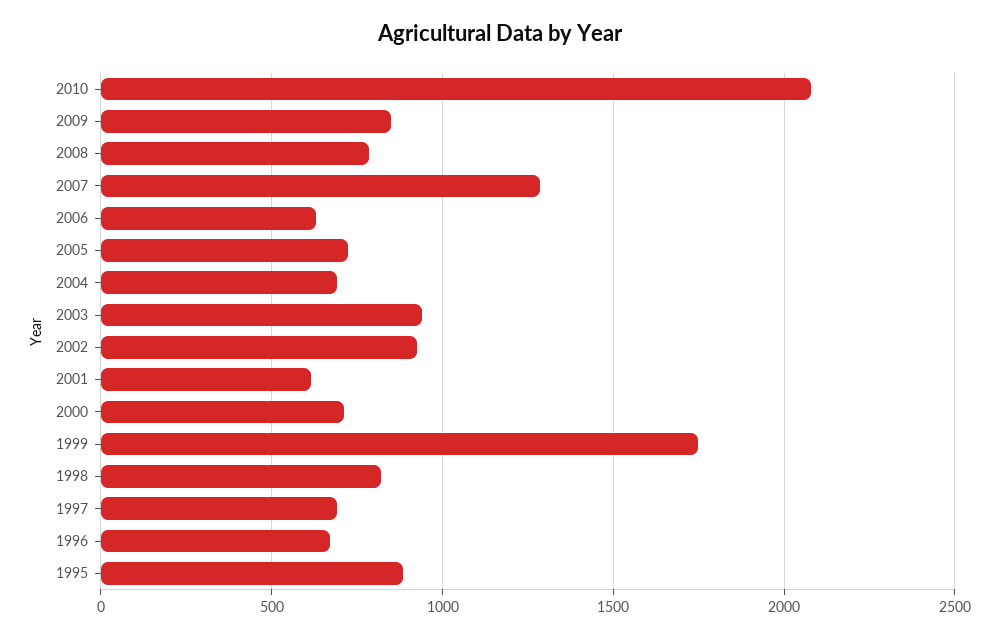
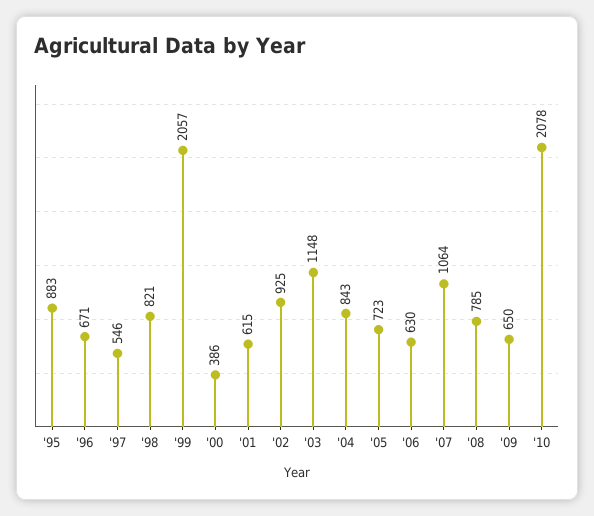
2009: 850 -> 650
2007: 1300 -> 1064
2004: 700 -> 843
2003: 950 -> 1148
2000: 700 -> 386
1999: 1750 -> 2057
1997: 700 -> 546

